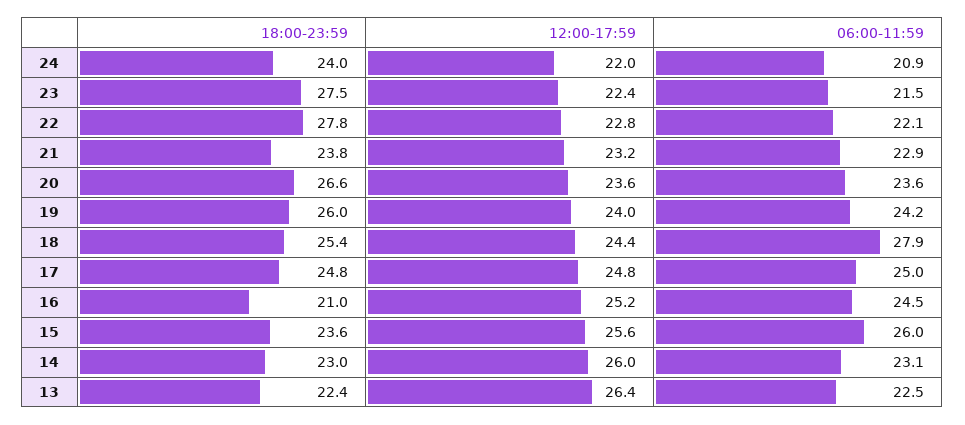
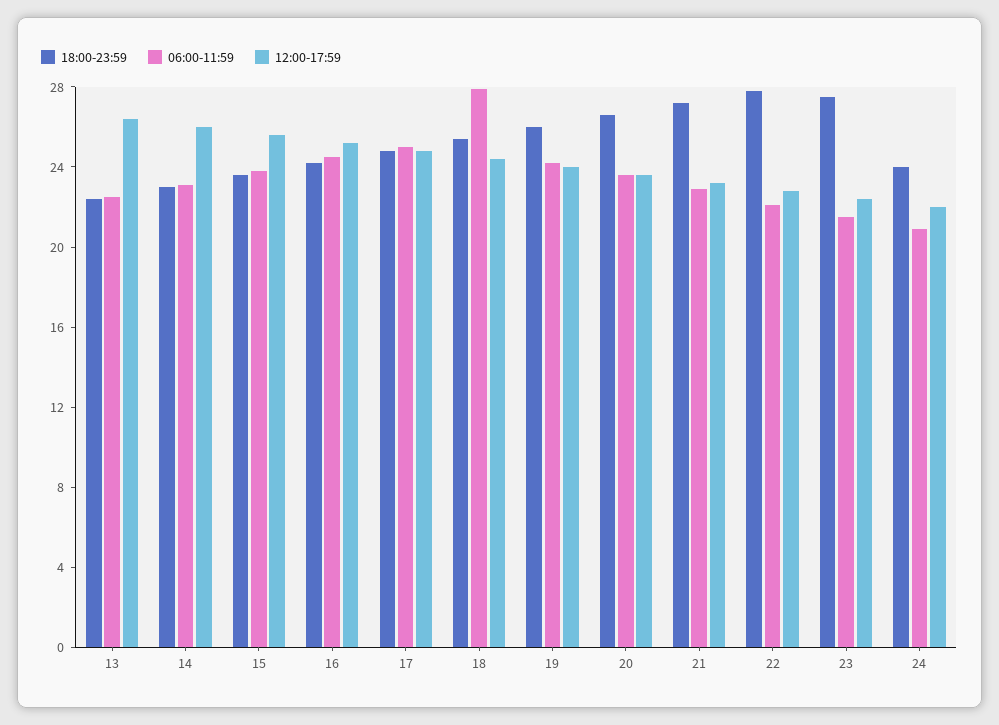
18:00-23:59, 21: 23.8 -> 27
18:00-23:59, 16: 21 -> 24
06:00-11:59, 15: 26 -> 24

